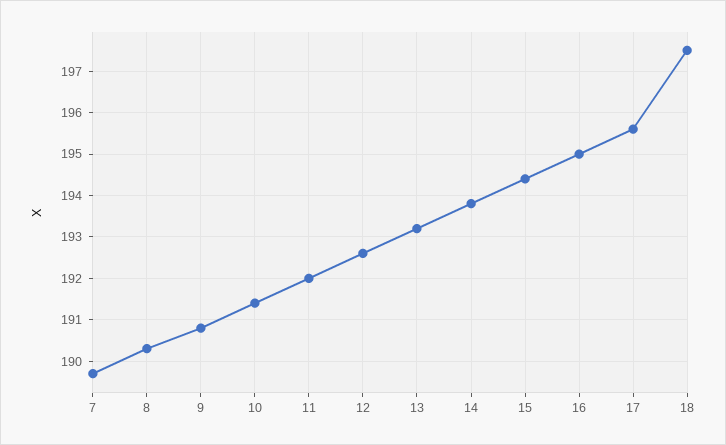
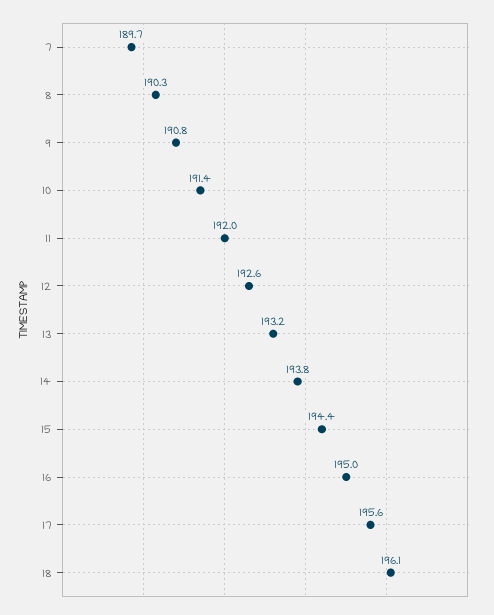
18: 197.5 -> 196.1

